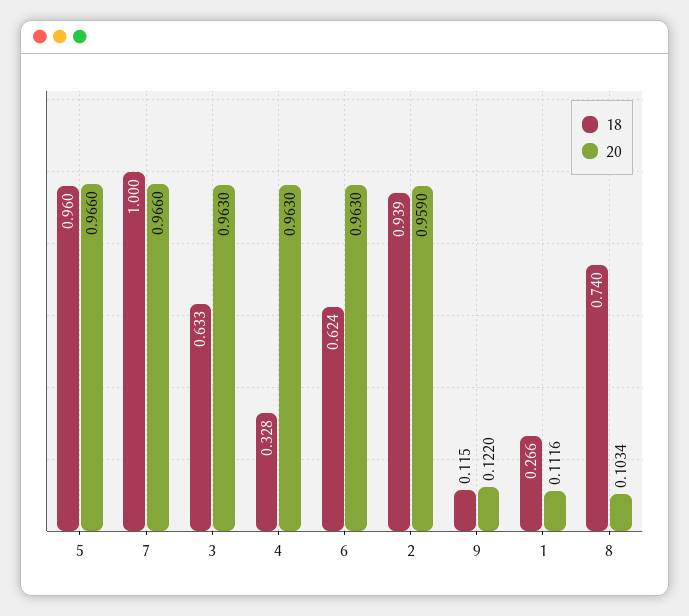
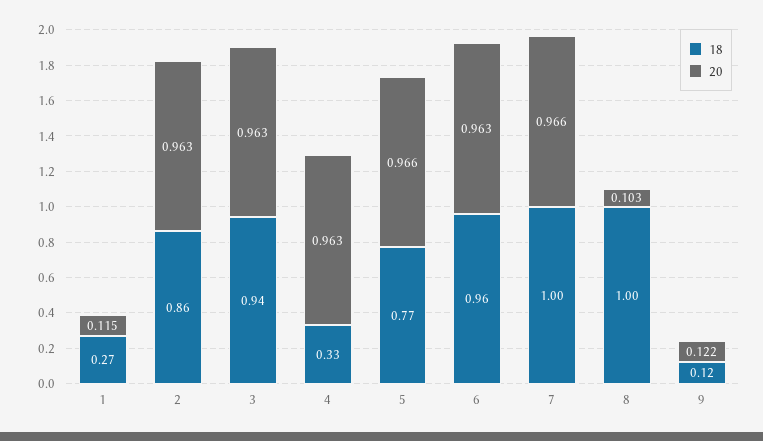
18, 5: 0.96 -> 0.77
18, 3: 0.633 -> 0.94
18, 6: 0.624 -> 0.96
18, 2: 0.939 -> 0.86
20, 2: 0.959 -> 0.963
20, 1: 0.1116 -> 0.115
18, 8: 0.74 -> 1

